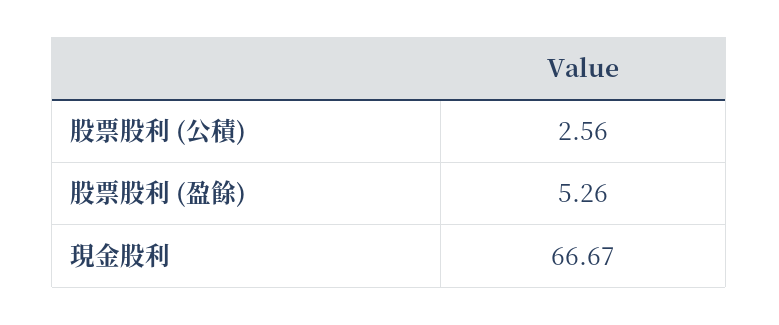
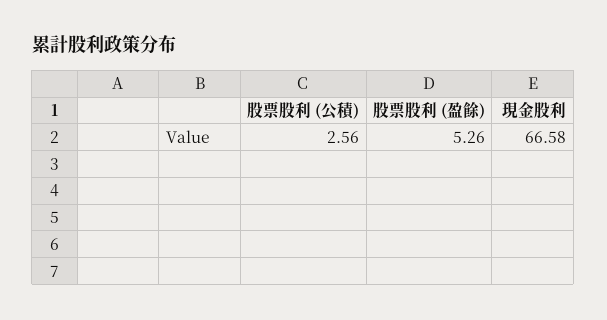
現金股利: 66.67 -> 66.58

